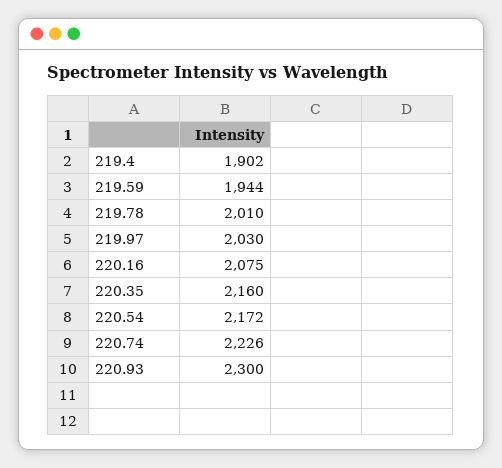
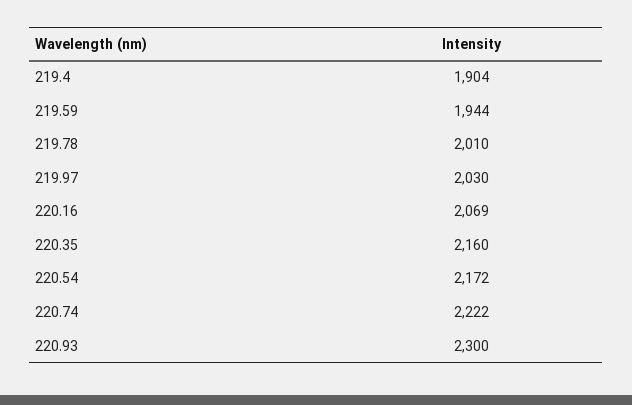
219.4: 1902 -> 1904
220.16: 2075 -> 2069
220.74: 2226 -> 2222

